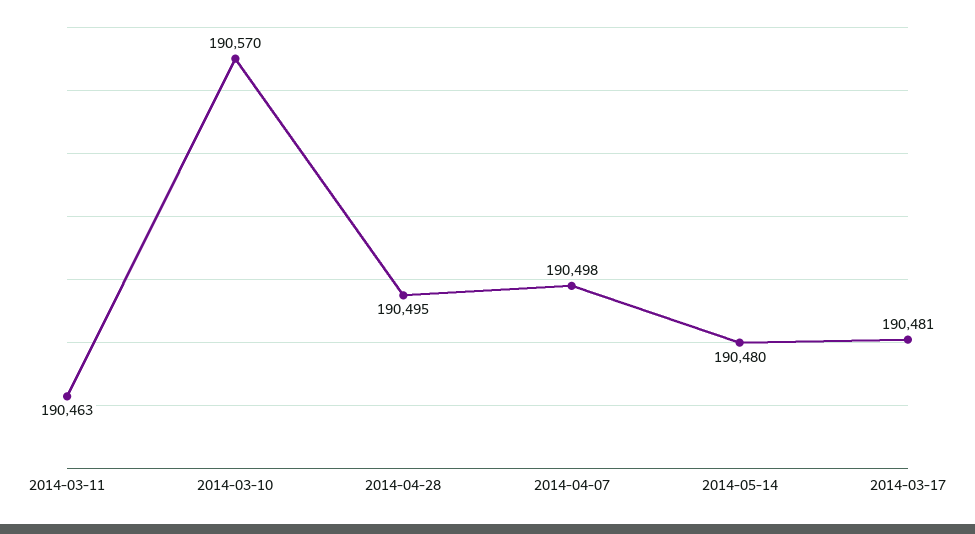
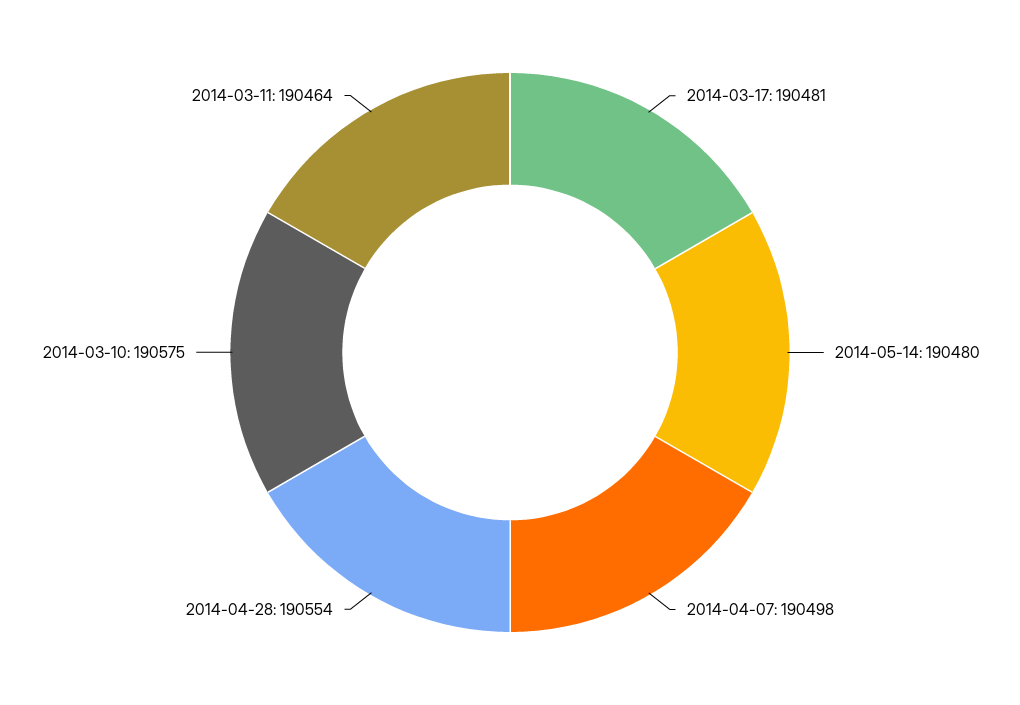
2014-03-11: 190463 -> 190464
2014-03-10: 190570 -> 190575
2014-04-28: 190495 -> 190554

